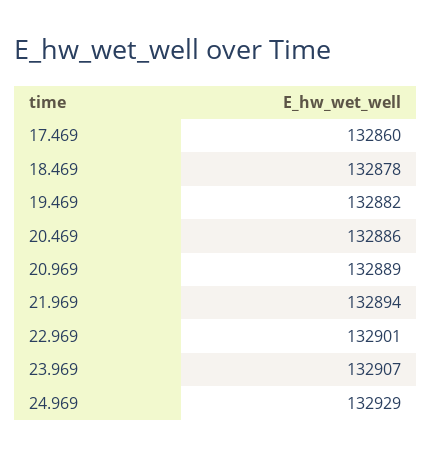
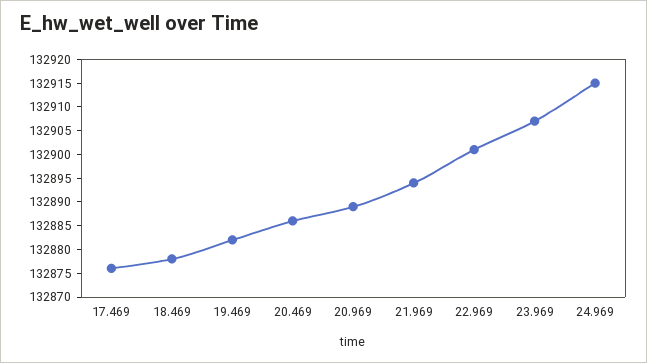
17.469: 132860 -> 132875
24.969: 132929 -> 132915

